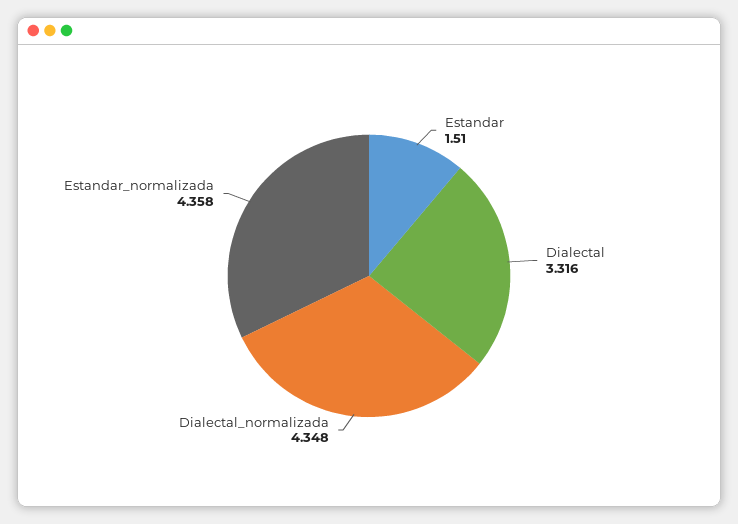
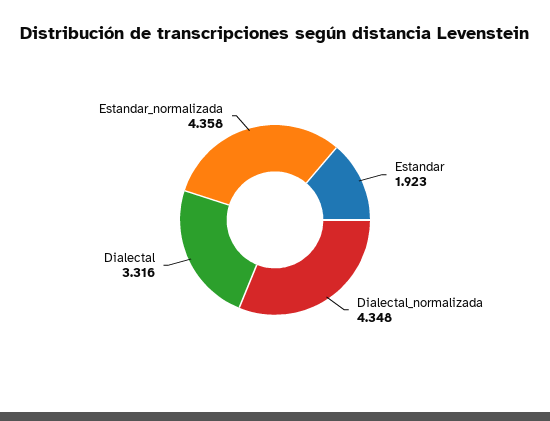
Estandar: 1.51 -> 1.923

